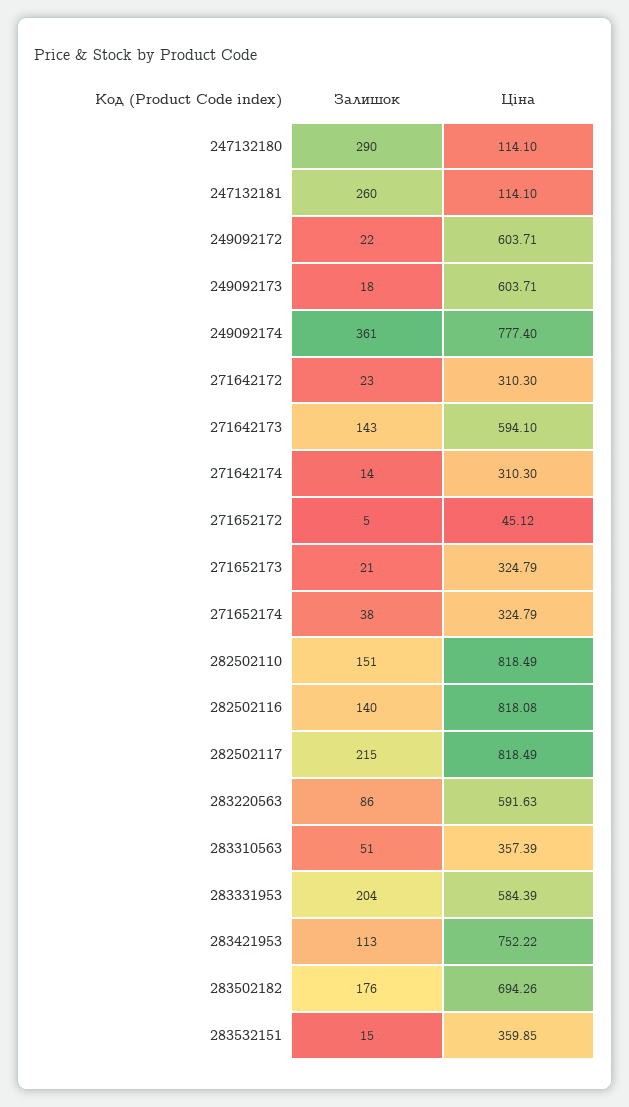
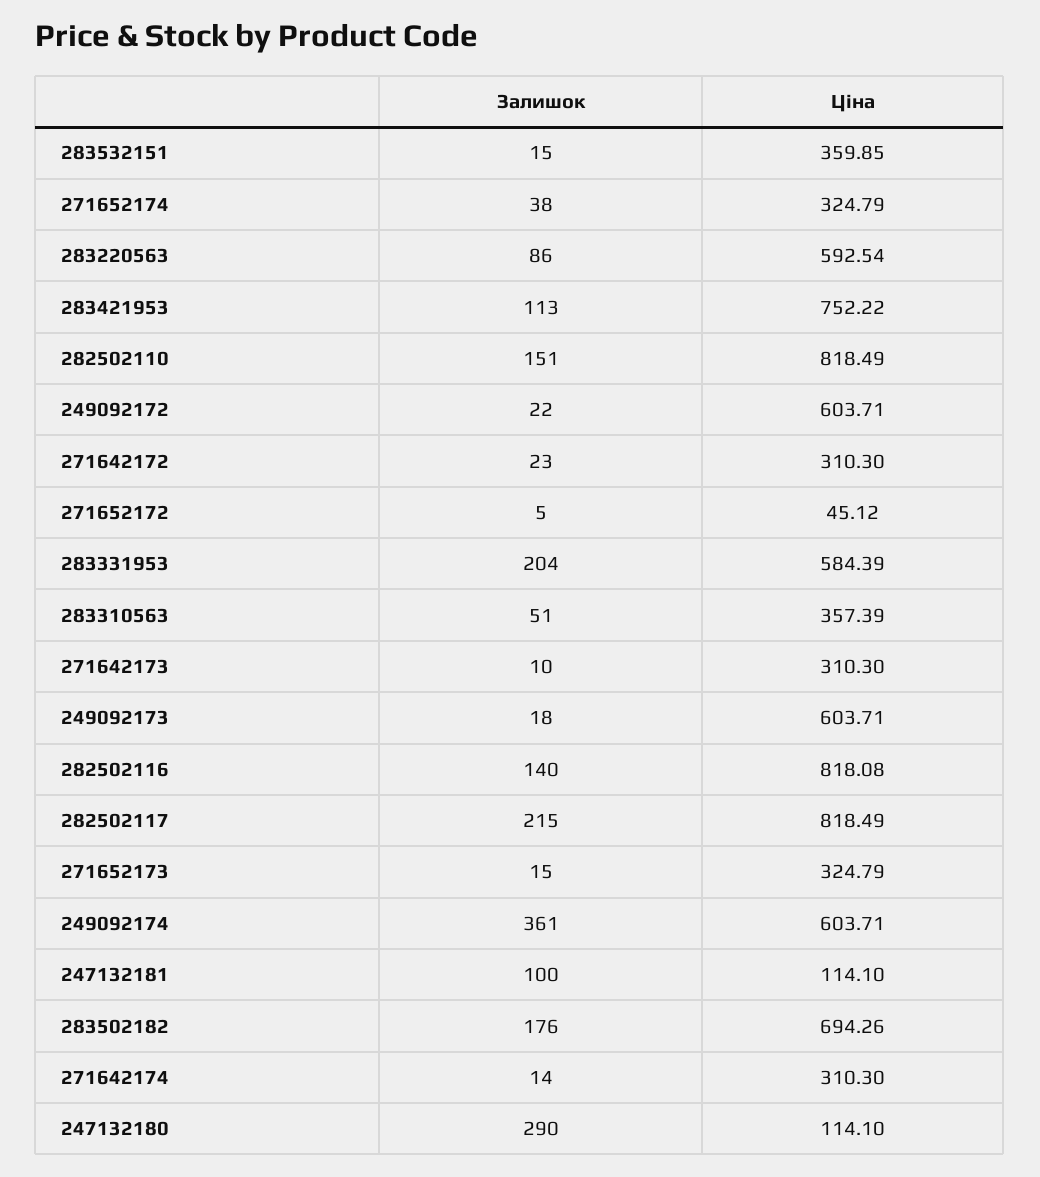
Залишок, 247132181: 260 -> 100
Ціна, 249092174: 777.4 -> 603.71
Залишок, 271642173: 143 -> 10
Ціна, 271642173: 594.1 -> 310.3
Залишок, 271652173: 21 -> 15
Ціна, 283220563: 591.63 -> 592.54

